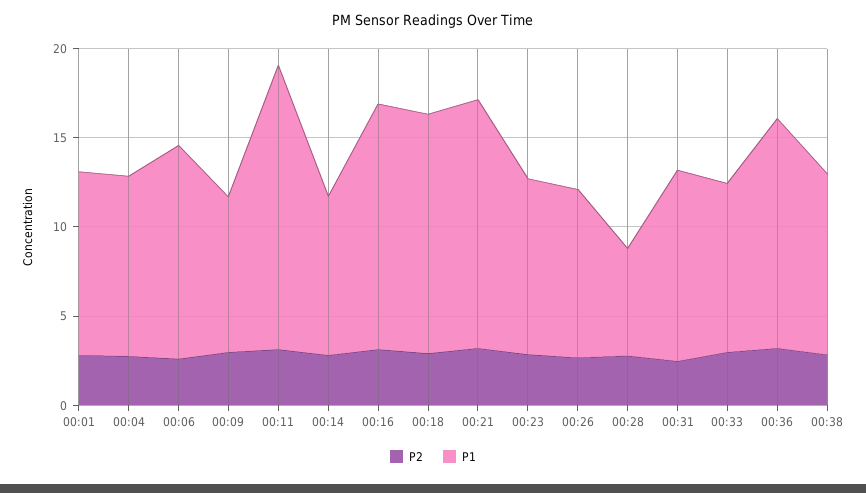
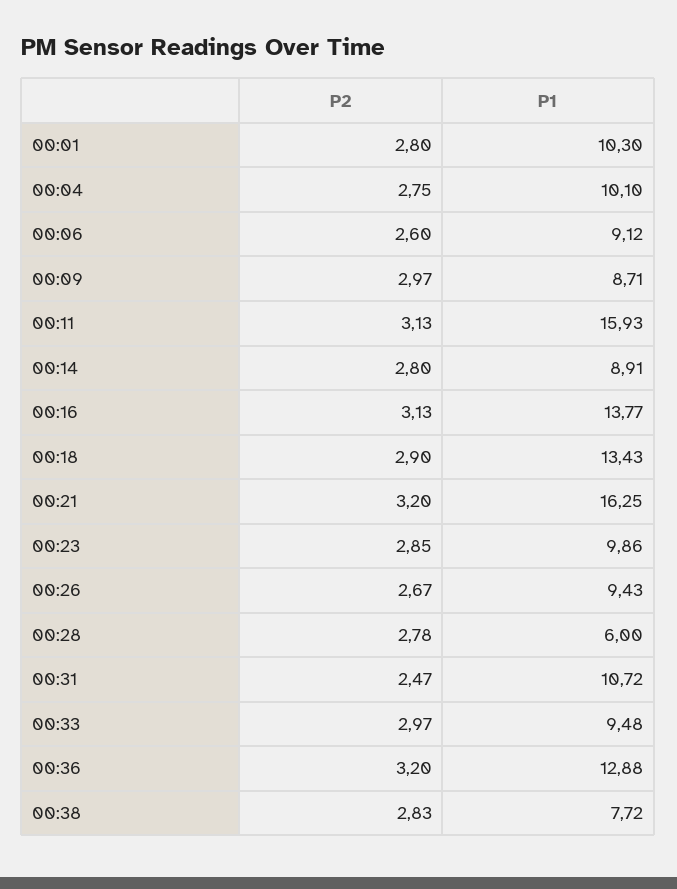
P1, 00:06: 12 -> 9.12
P1, 00:21: 14 -> 16.25
P1, 00:38: 10 -> 7.72

